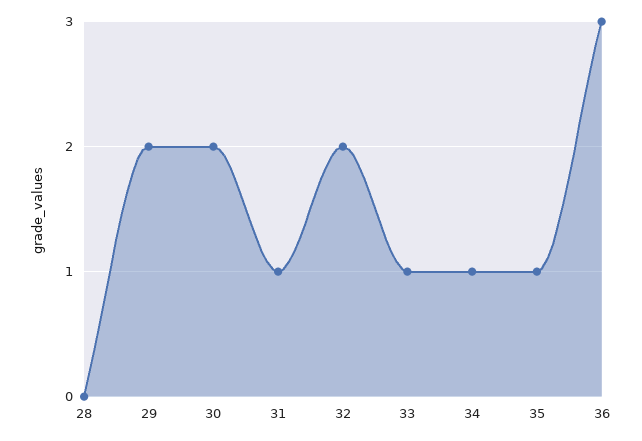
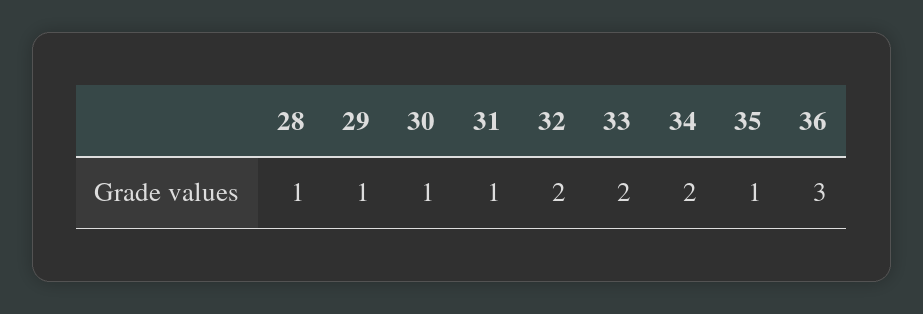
28: 0 -> 1
29: 2 -> 1
30: 2 -> 1
33: 1 -> 2
34: 1 -> 2

